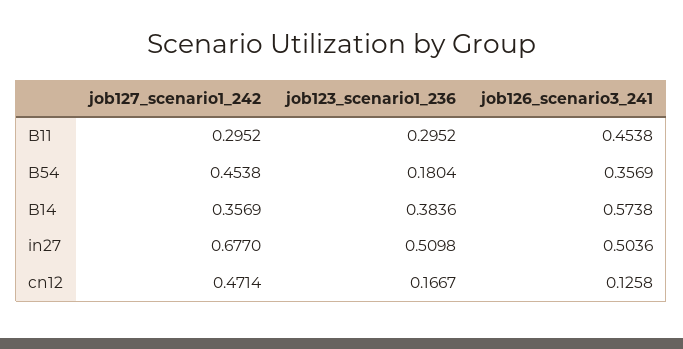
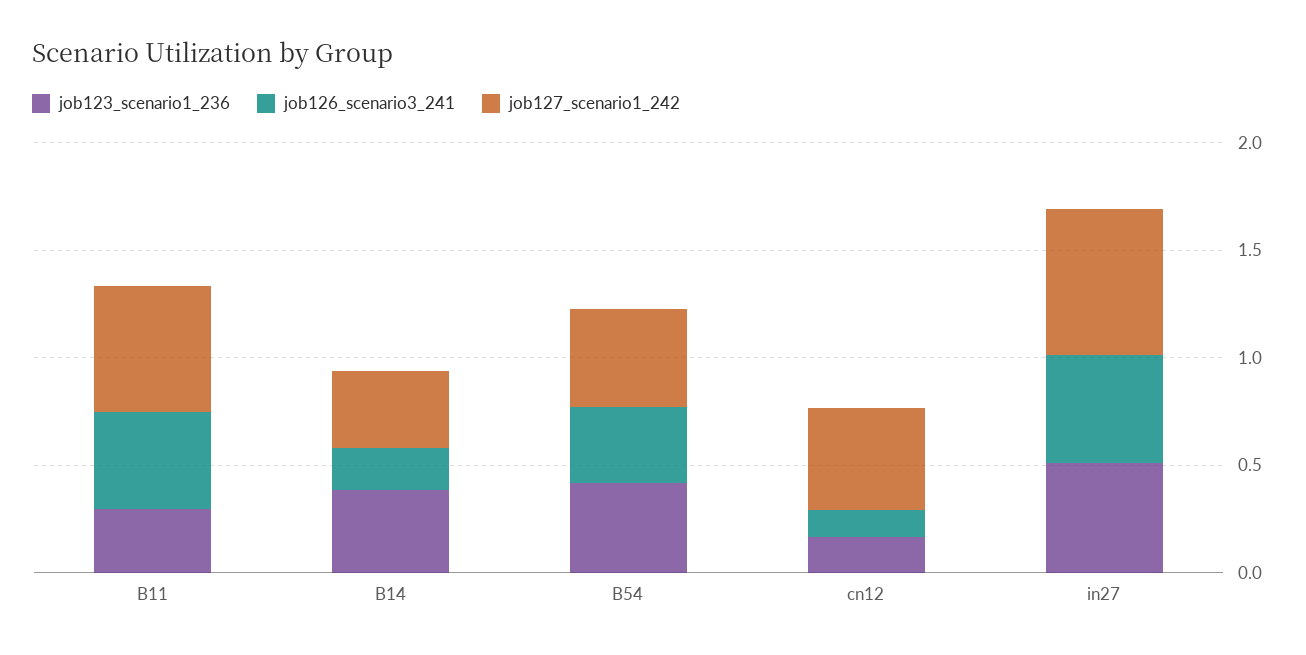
job127_scenario1_242, B11: 0.2952 -> 0.6
job123_scenario1_236, B54: 0.1804 -> 0.4
job126_scenario3_241, B14: 0.5738 -> 0.2

